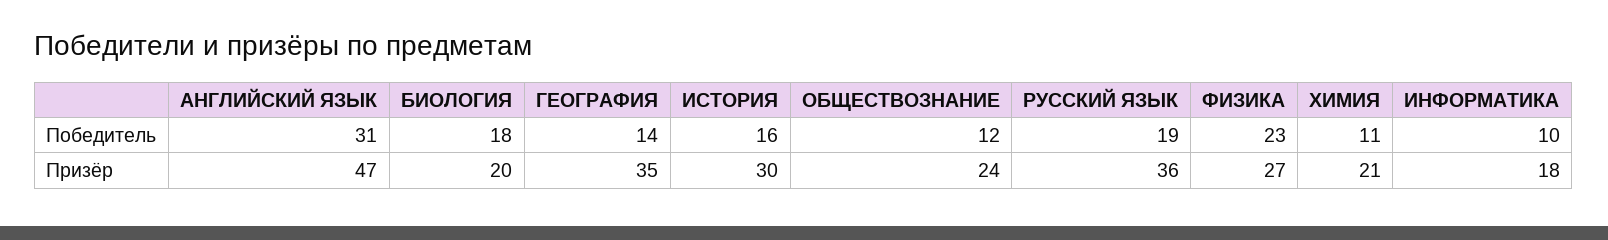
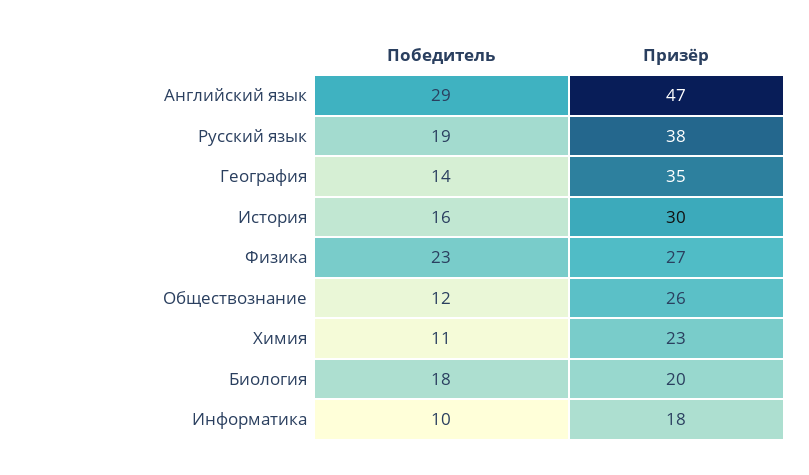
АНГЛИЙСКИЙ ЯЗЫК, Победитель: 31 -> 29
ОБЩЕСТВОЗНАНИЕ, Призёр: 24 -> 26
РУССКИЙ ЯЗЫК, Призёр: 36 -> 38
ХИМИЯ, Призёр: 21 -> 23

